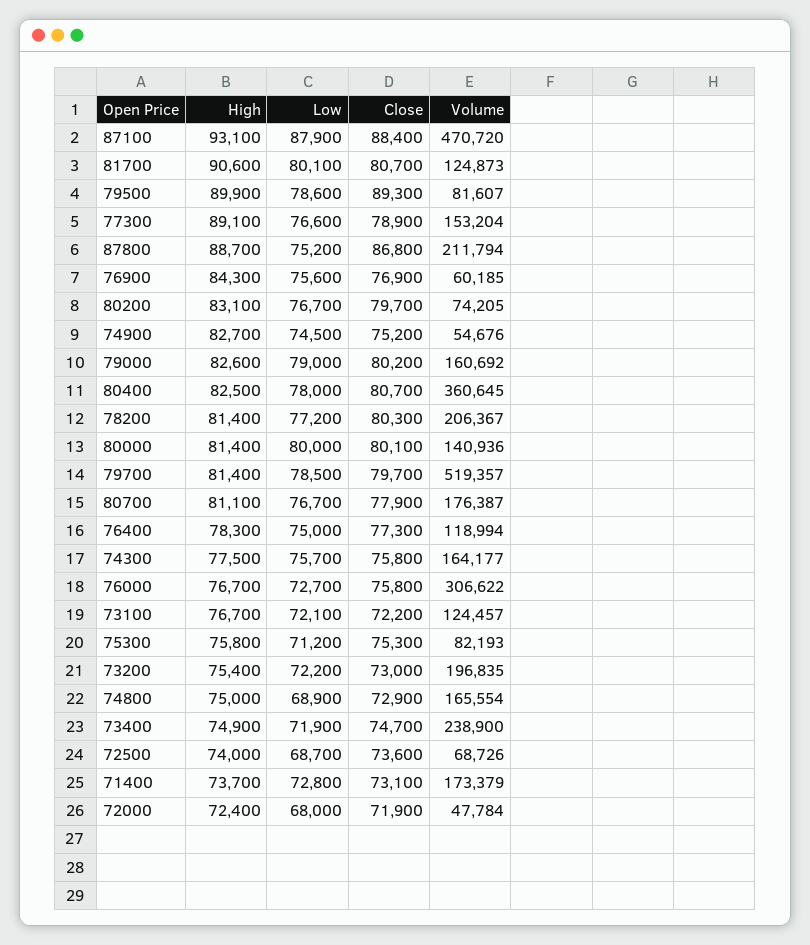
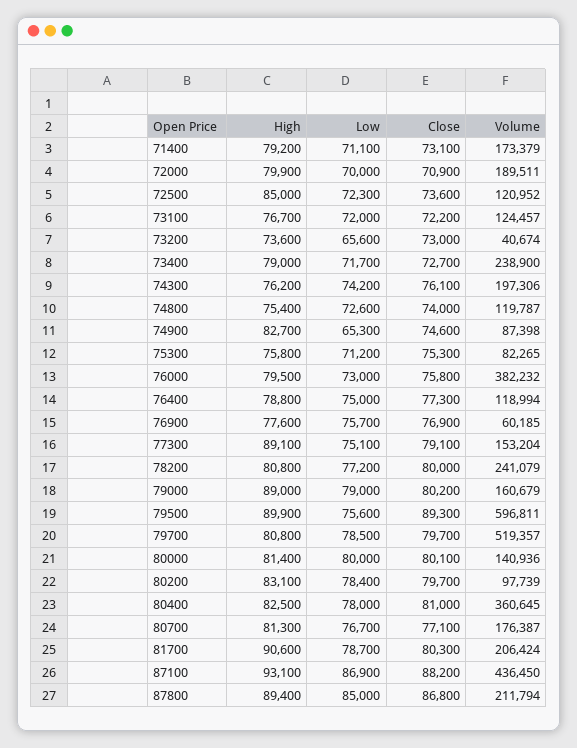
Low, 87100: 87900 -> 86900
Close, 87100: 88400 -> 88200
Volume, 87100: 470720 -> 436450
Low, 81700: 80100 -> 78700
Close, 81700: 80700 -> 80300
Volume, 81700: 124873 -> 206424
Low, 79500: 78600 -> 75600
Volume, 79500: 81607 -> 596811
Low, 77300: 76600 -> 75100
Close, 77300: 78900 -> 79100
High, 87800: 88700 -> 89400
Low, 87800: 75200 -> 85000
High, 76900: 84300 -> 77600
Low, 76900: 75600 -> 75700
Low, 80200: 76700 -> 78400
Volume, 80200: 74205 -> 97739
Low, 74900: 74500 -> 65300
Close, 74900: 75200 -> 74600
Volume, 74900: 54676 -> 87398
High, 79000: 82600 -> 89000
Volume, 79000: 160692 -> 160679
Close, 80400: 80700 -> 81000
High, 78200: 81400 -> 80800
Close, 78200: 80300 -> 80000
Volume, 78200: 206367 -> 241079
High, 79700: 81400 -> 80800
High, 80700: 81100 -> 81300
Close, 80700: 77900 -> 77100
High, 76400: 78300 -> 78800
High, 74300: 77500 -> 76200
Low, 74300: 75700 -> 74200
Close, 74300: 75800 -> 76100
Volume, 74300: 164177 -> 197306
High, 76000: 76700 -> 79500
Low, 76000: 72700 -> 73000
Volume, 76000: 306622 -> 382232
Low, 73100: 72100 -> 72000
Volume, 75300: 82193 -> 82265
High, 73200: 75400 -> 73600
Low, 73200: 72200 -> 65600
Volume, 73200: 196835 -> 40674
High, 74800: 75000 -> 75400
Low, 74800: 68900 -> 72600
Close, 74800: 72900 -> 74000
Volume, 74800: 165554 -> 119787
High, 73400: 74900 -> 79000
Low, 73400: 71900 -> 71700
Close, 73400: 74700 -> 72700
High, 72500: 74000 -> 85000
Low, 72500: 68700 -> 72300
Volume, 72500: 68726 -> 120952
High, 71400: 73700 -> 79200
Low, 71400: 72800 -> 71100
High, 72000: 72400 -> 79900
Low, 72000: 68000 -> 70000
Close, 72000: 71900 -> 70900
Volume, 72000: 47784 -> 189511

